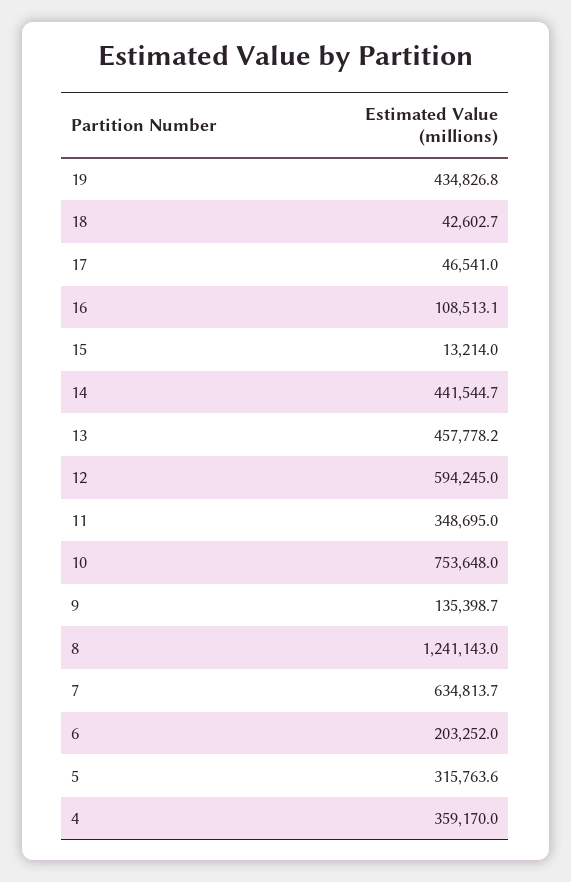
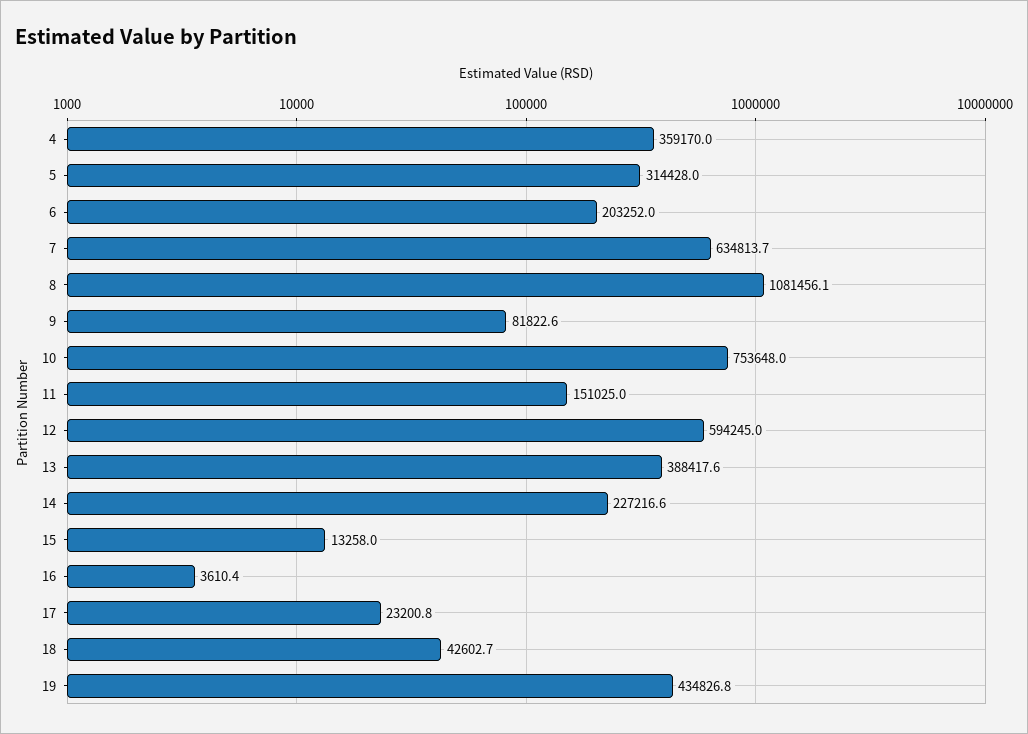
17: 46541 -> 23200.8
16: 108513.1 -> 3610.4
15: 13214 -> 13258
14: 441544.7 -> 227216.6
13: 457778.2 -> 388417.6
11: 348695 -> 151025
9: 135398.7 -> 81822.6
8: 1241143 -> 1081456.1
5: 315763.6 -> 314428

